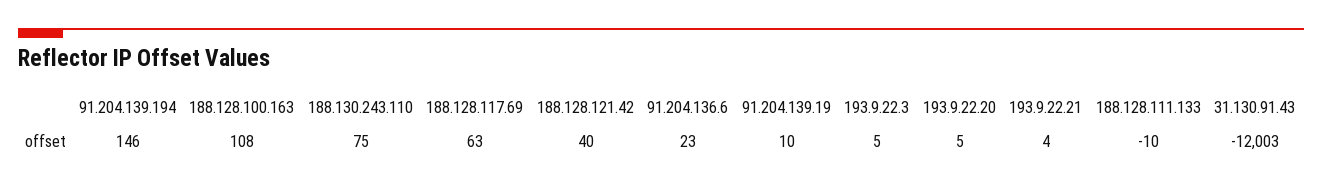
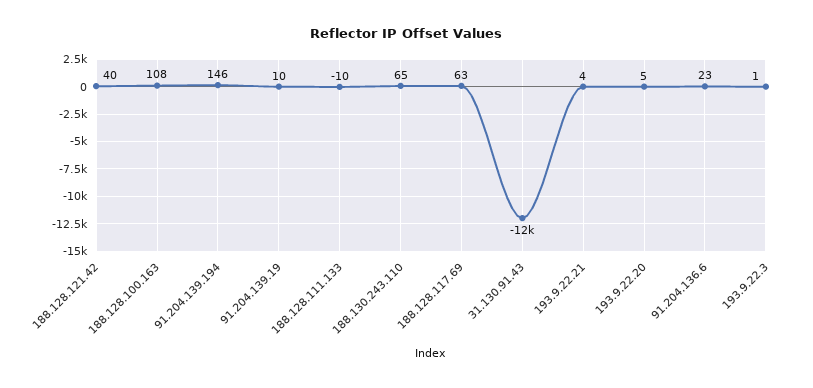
188.130.243.110: 75 -> 65
193.9.22.3: 5 -> 1

